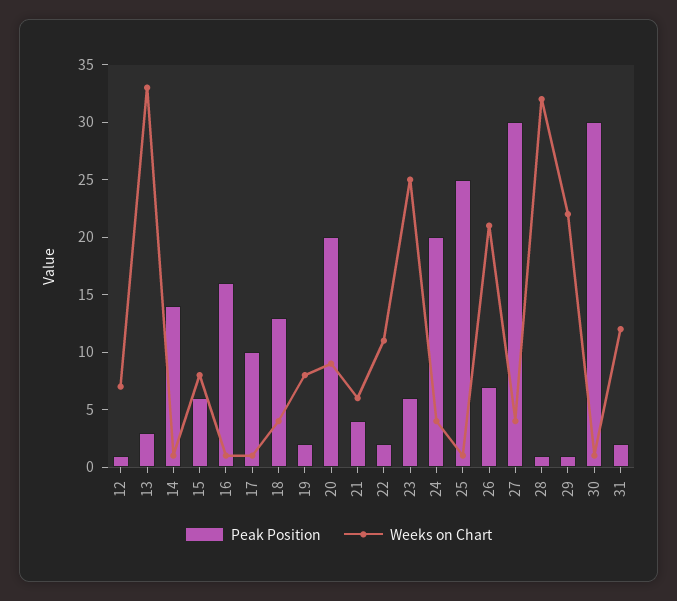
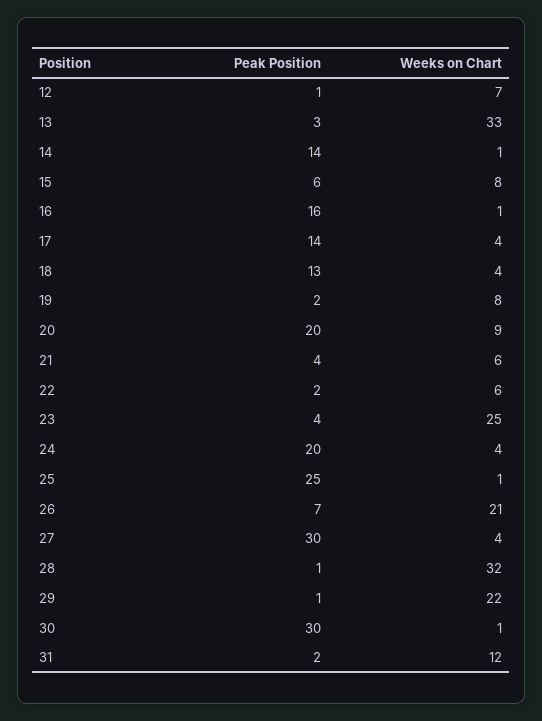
Peak Position, 17: 10 -> 14
Weeks on Chart, 17: 1 -> 4
Weeks on Chart, 22: 11 -> 6
Peak Position, 23: 6 -> 4

